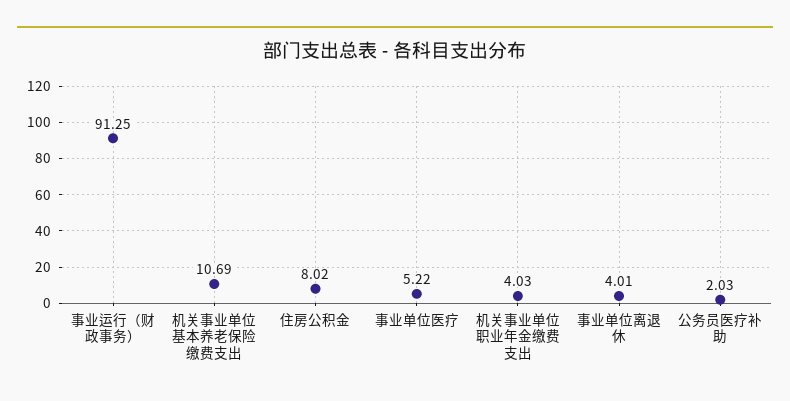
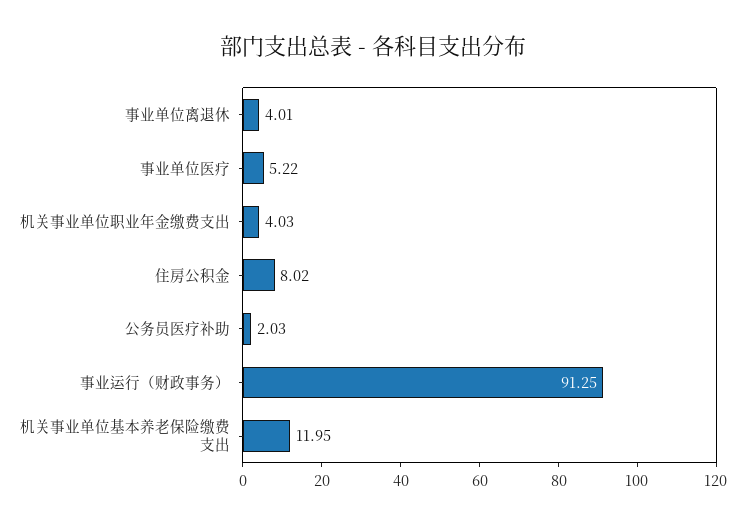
机关事业单位基本养老保险缴费支出: 10.69 -> 11.95

